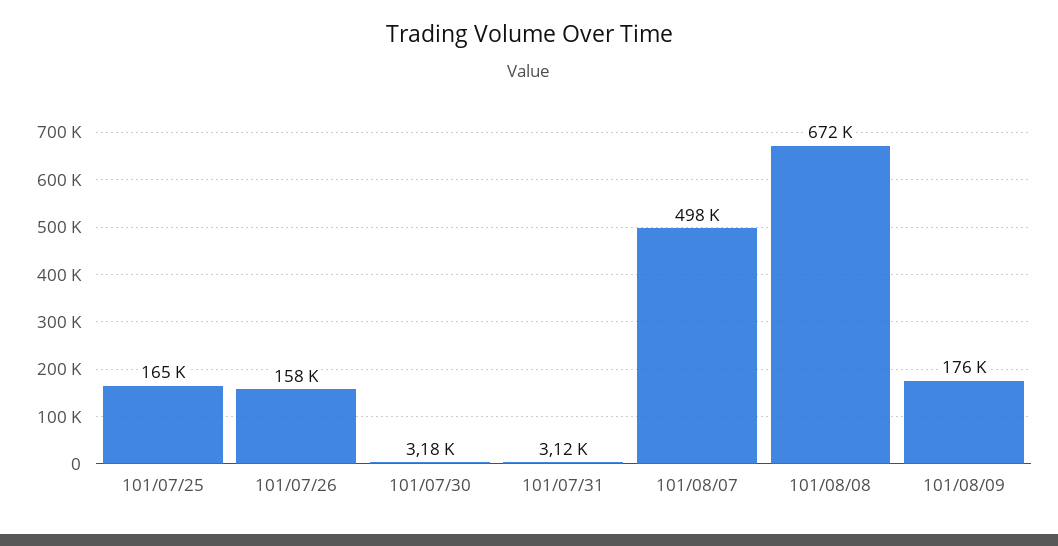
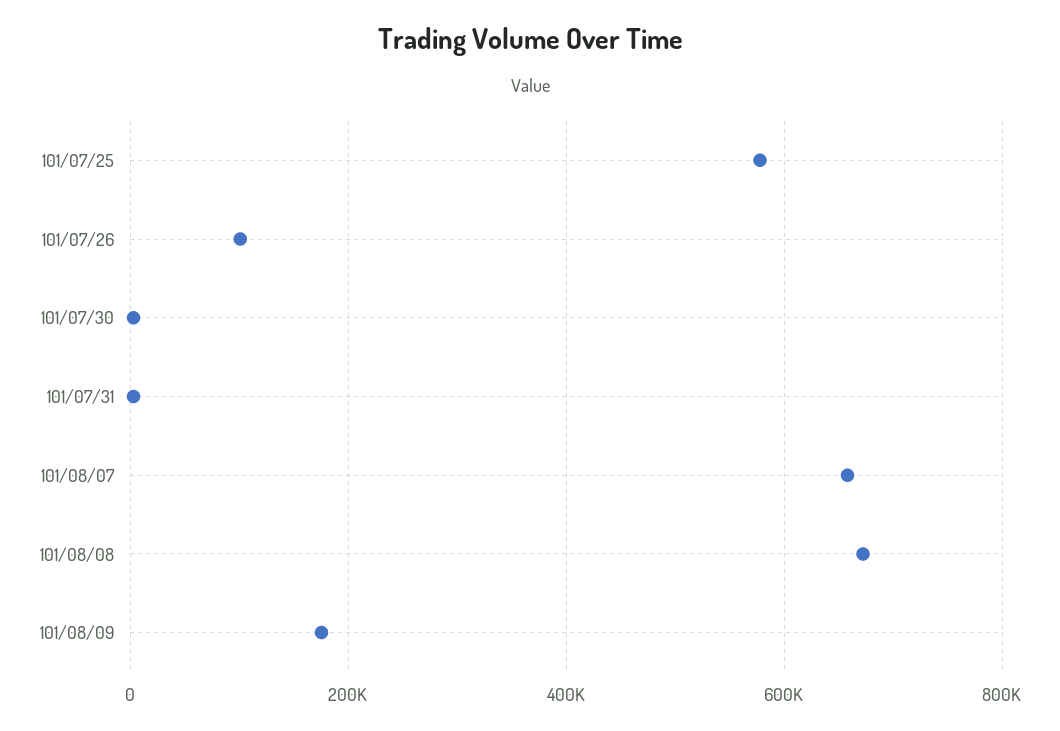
101/07/25: 165000 -> 580000
101/07/26: 158000 -> 100000
101/08/07: 498000 -> 660000

